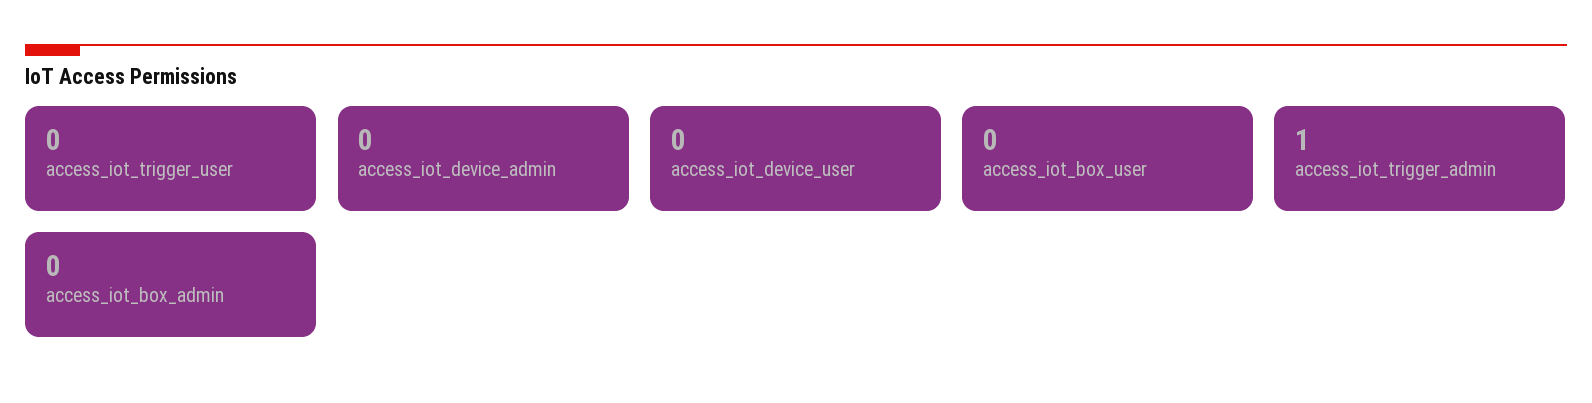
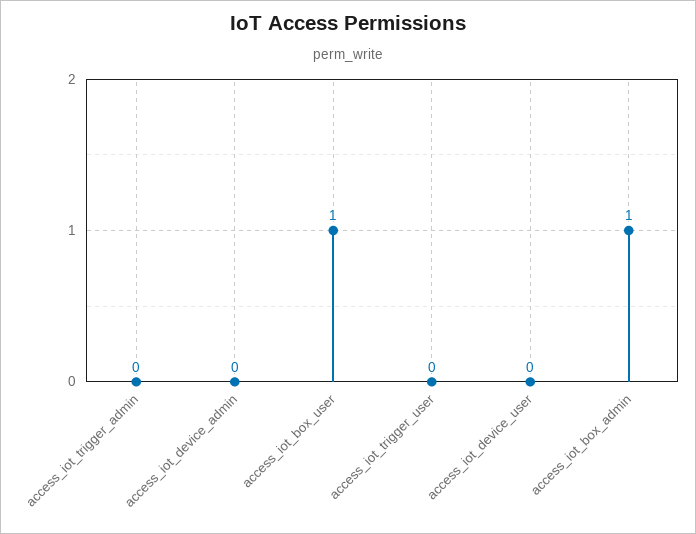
access_iot_box_user: 0 -> 1
access_iot_trigger_admin: 1 -> 0
access_iot_box_admin: 0 -> 1

